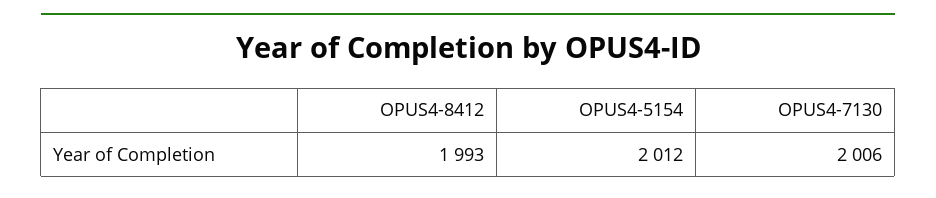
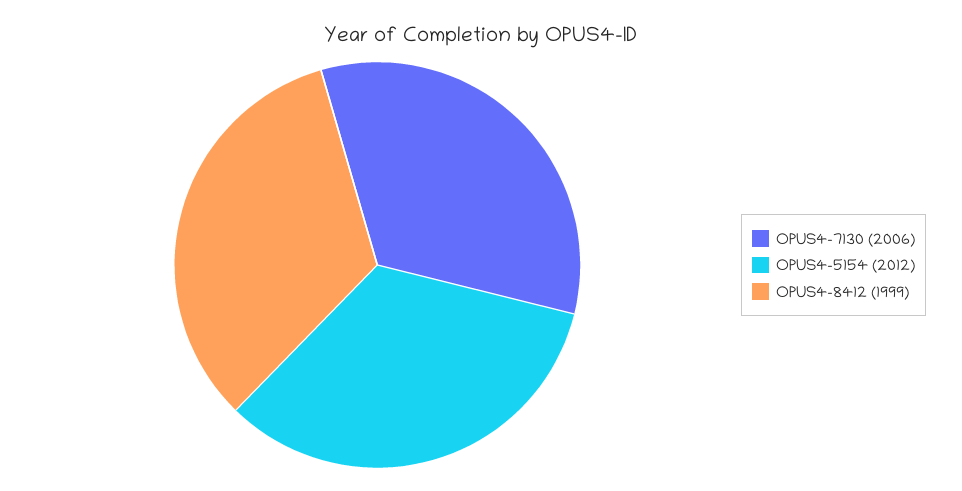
OPUS4-8412: 1993 -> 1999

